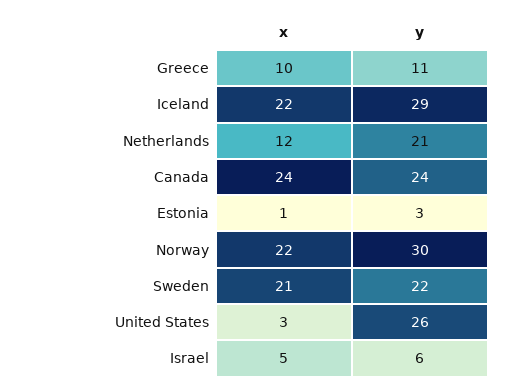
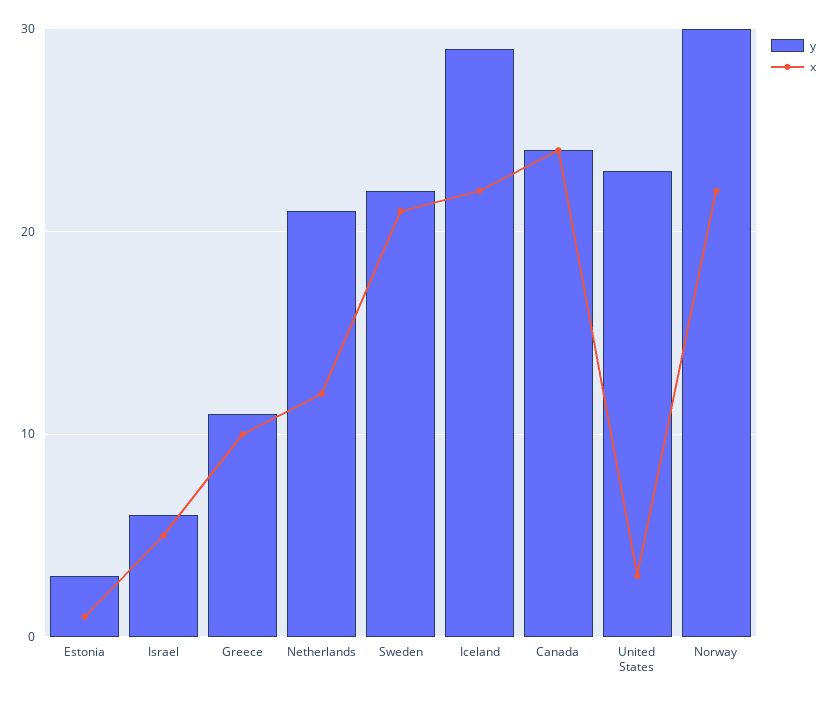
y, United States: 26 -> 23

